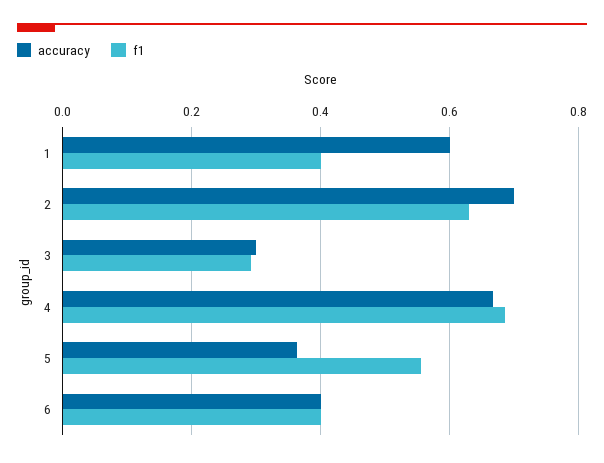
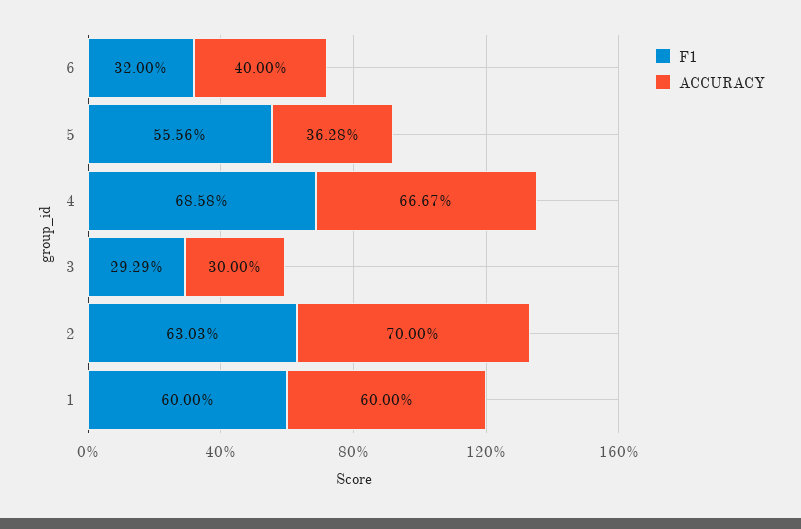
f1, 1: 0.4 -> 0.6
f1, 6: 0.4 -> 0.32

